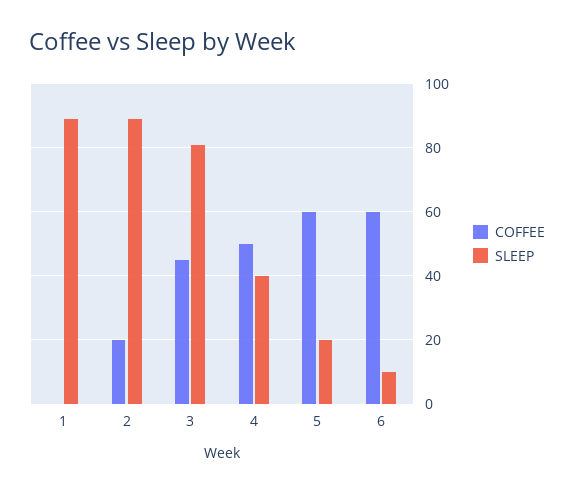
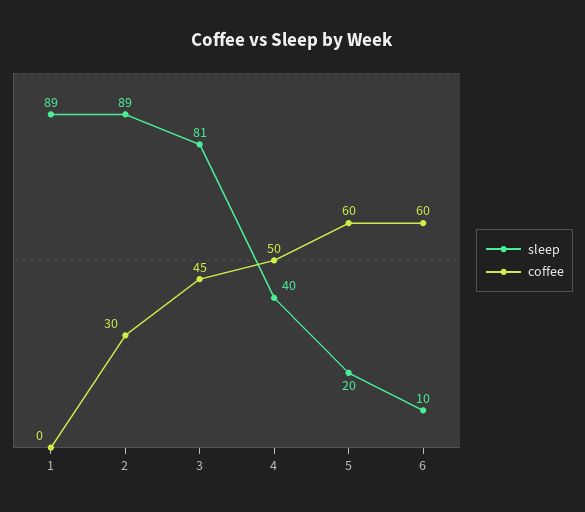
COFFEE, 2: 20 -> 30

